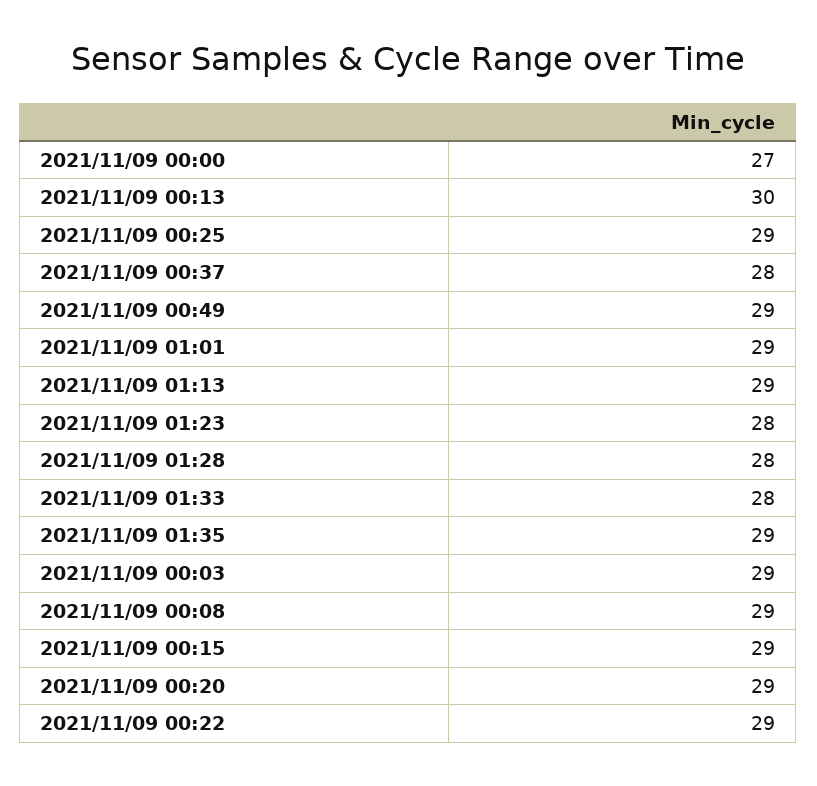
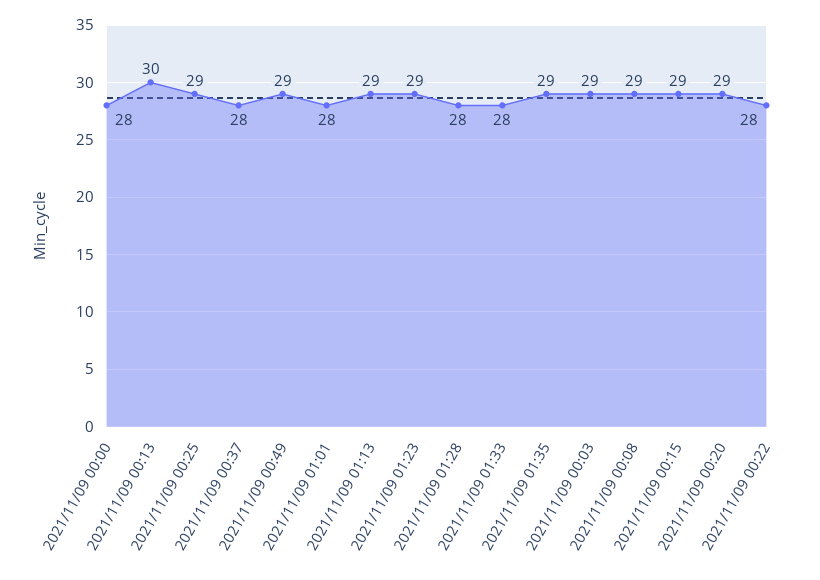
2021/11/09 00:00: 27 -> 28
2021/11/09 01:01: 29 -> 28
2021/11/09 01:23: 28 -> 29
2021/11/09 00:22: 29 -> 28

